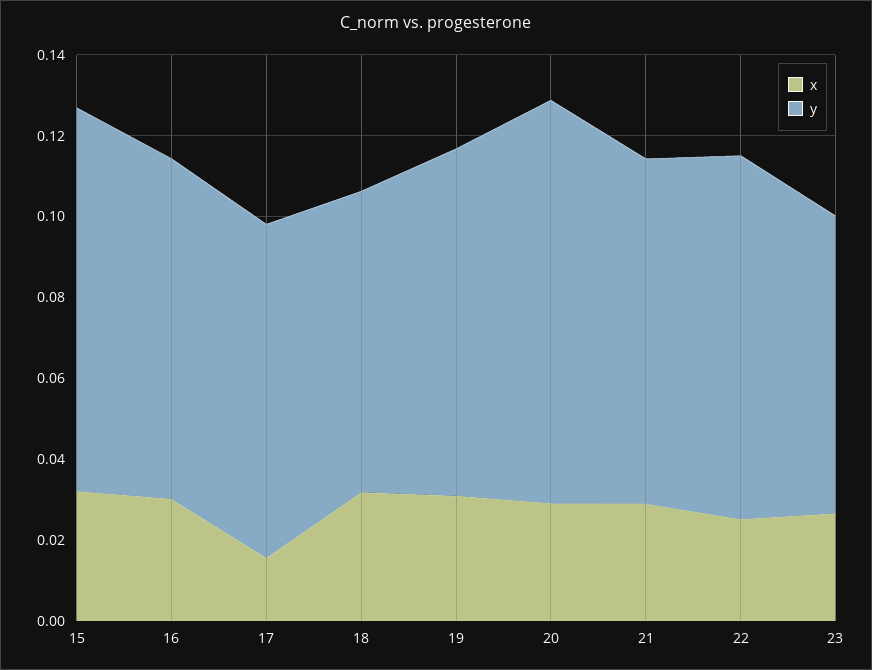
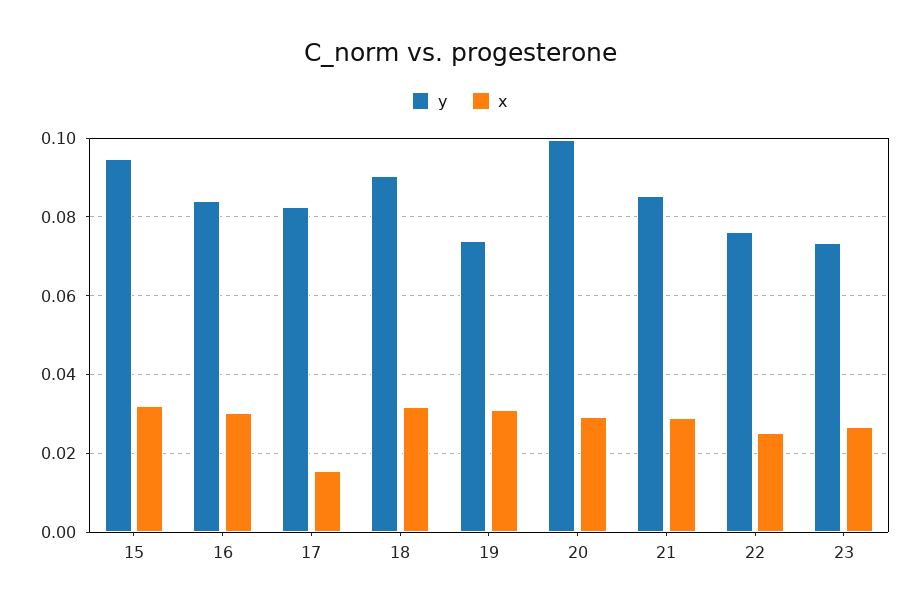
y, 18: 0.075 -> 0.09
y, 19: 0.085 -> 0.074
y, 22: 0.09 -> 0.076

